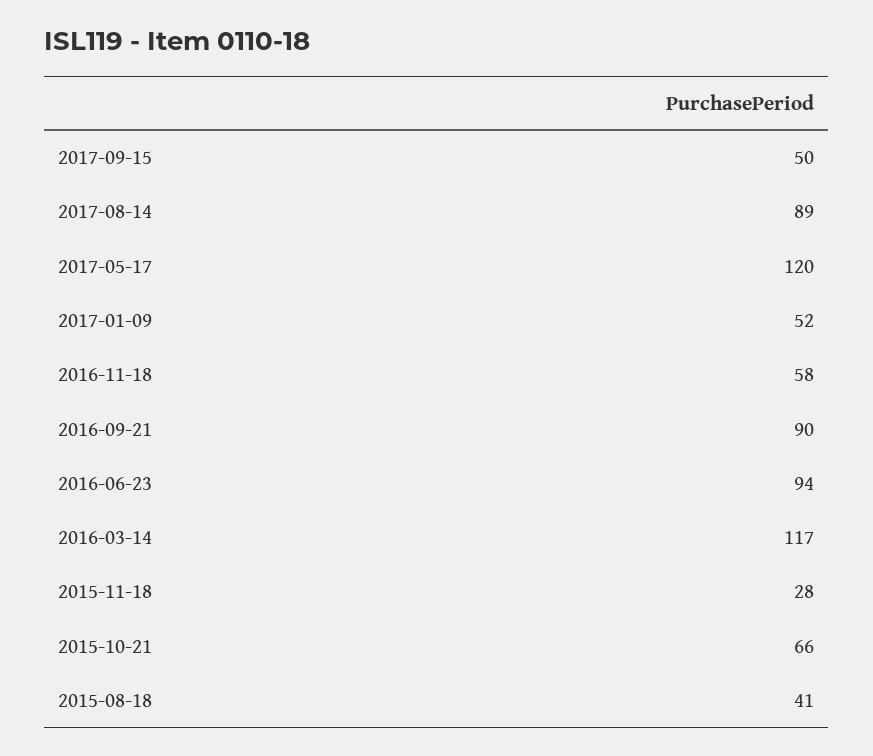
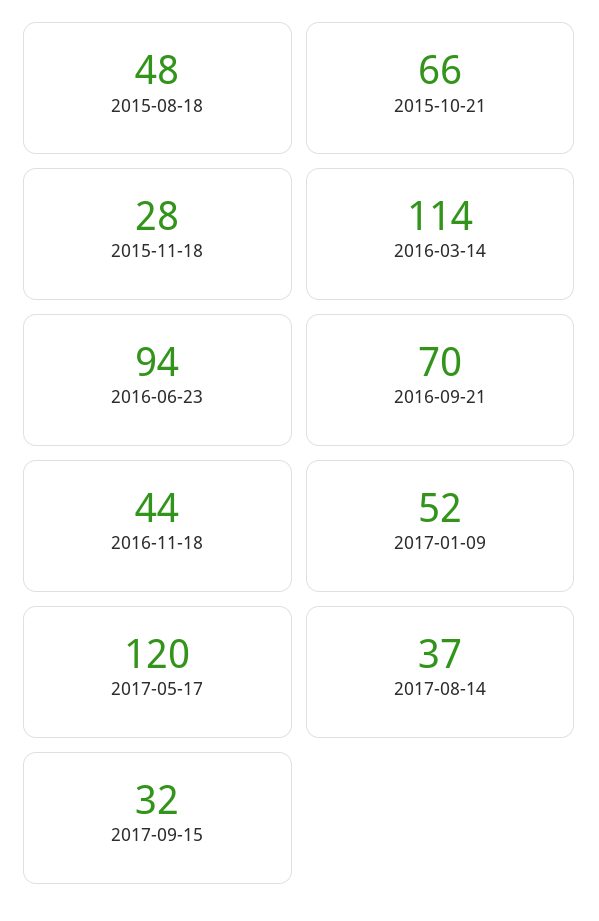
2017-09-15: 50 -> 32
2017-08-14: 89 -> 37
2016-11-18: 58 -> 44
2016-09-21: 90 -> 70
2016-03-14: 117 -> 114
2015-08-18: 41 -> 48

